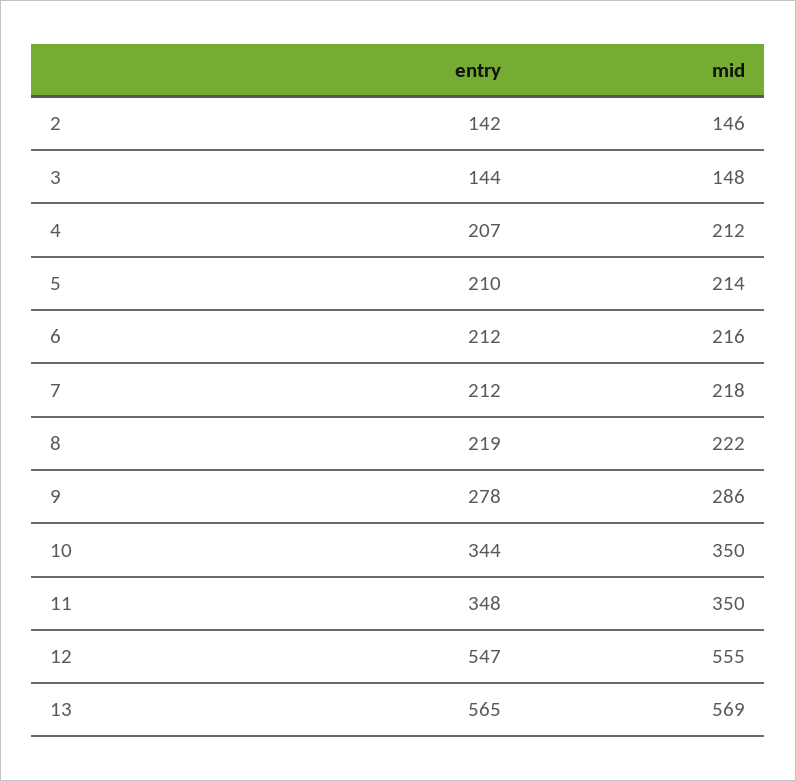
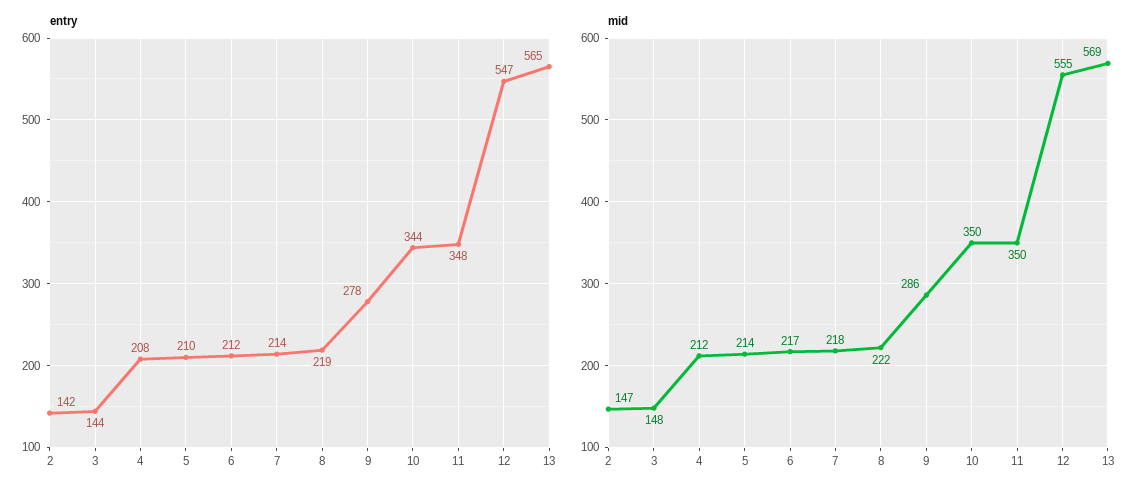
mid, 2: 146 -> 147
entry, 4: 207 -> 208
mid, 6: 216 -> 217
entry, 7: 212 -> 214

